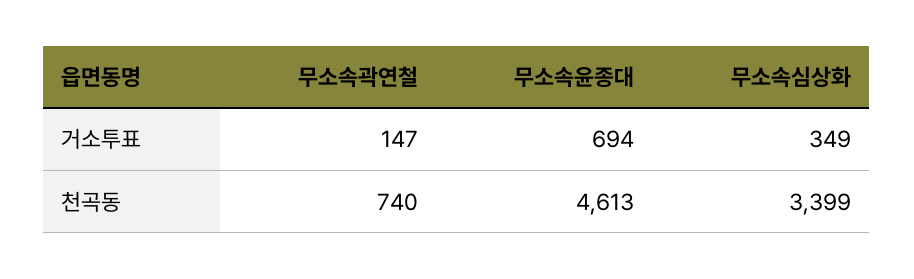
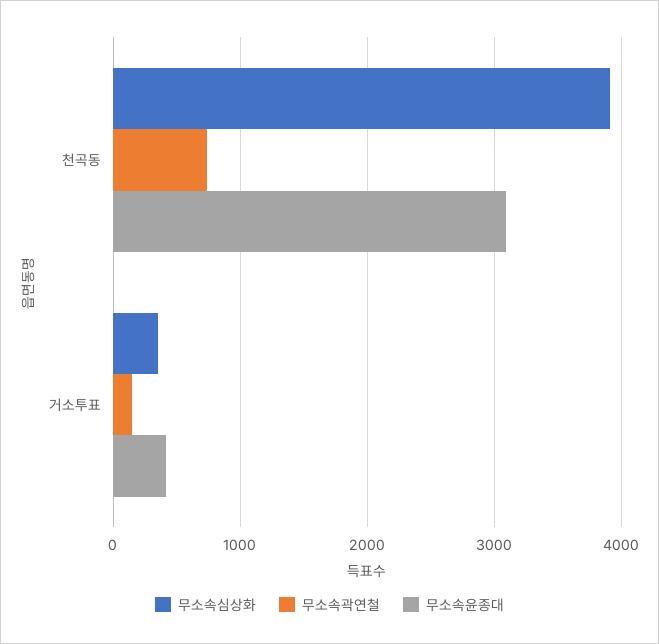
무소속윤종대, 거소투표: 694 -> 400
무소속윤종대, 천곡동: 4613 -> 3100
무소속심상화, 천곡동: 3399 -> 3900

